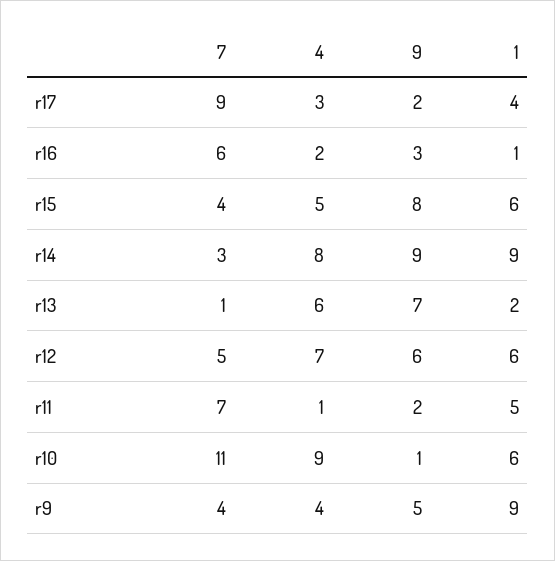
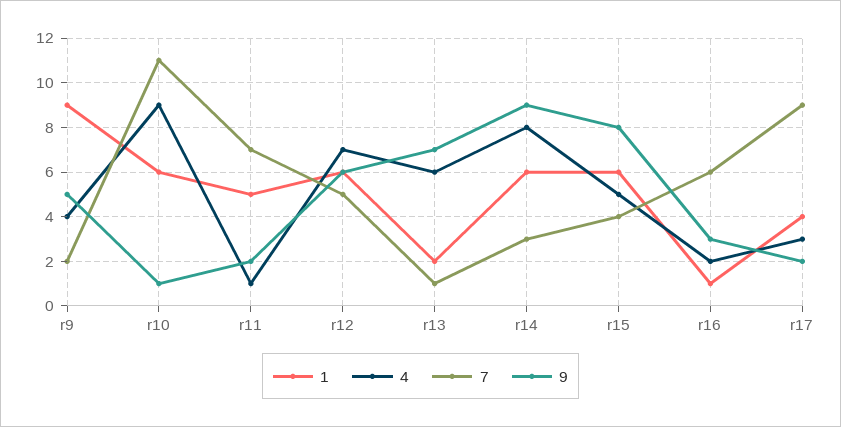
1, r14: 9 -> 6
7, r9: 4 -> 2

